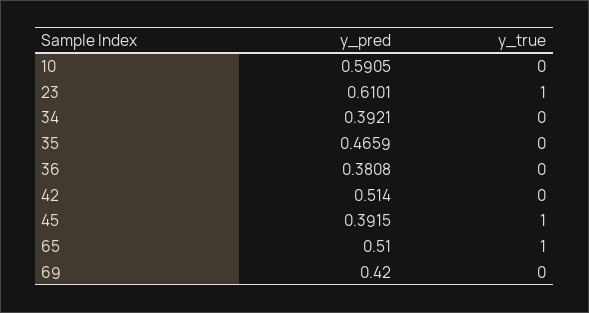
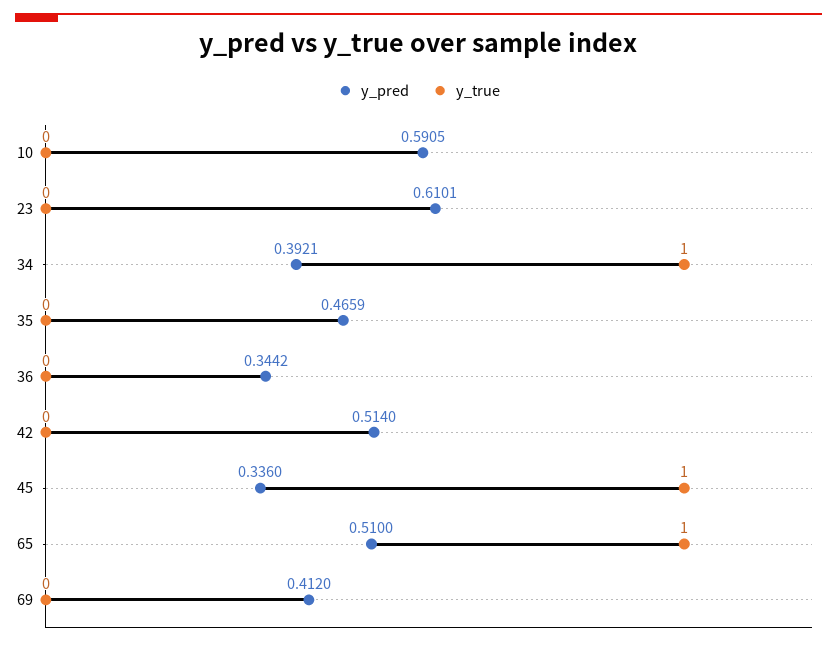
y_true, 23: 1 -> 0
y_true, 34: 0 -> 1
y_pred, 36: 0.3808 -> 0.3442
y_pred, 45: 0.3915 -> 0.336
y_pred, 69: 0.42 -> 0.412

